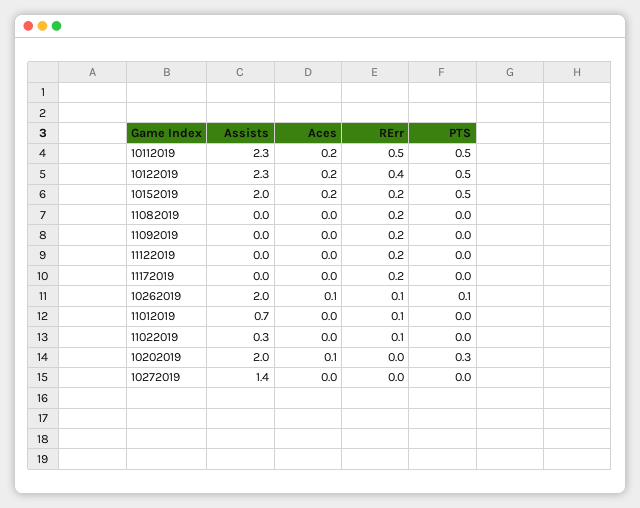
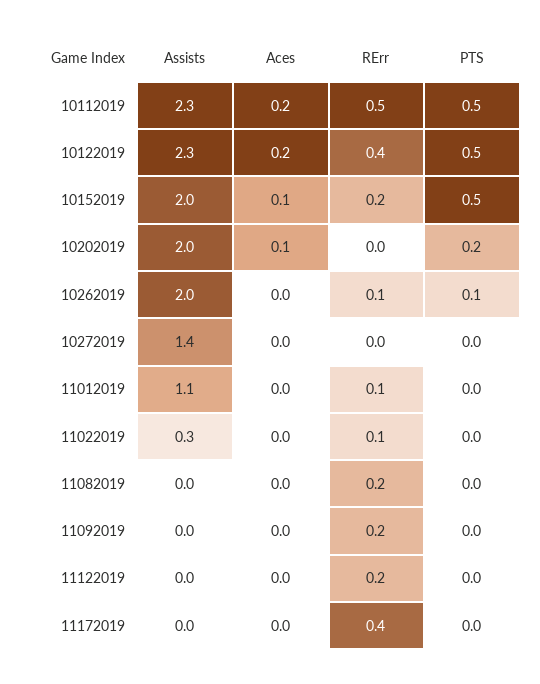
Aces, 10152019: 0.2 -> 0.1
RErr, 11172019: 0.2 -> 0.4
Aces, 10262019: 0.1 -> 0
Assists, 11012019: 0.7 -> 1.1
PTS, 10202019: 0.3 -> 0.2

